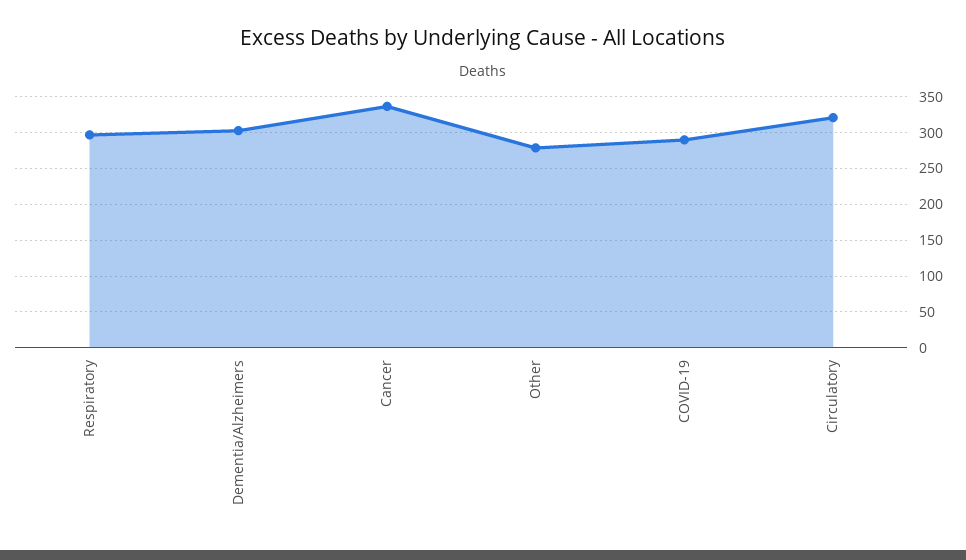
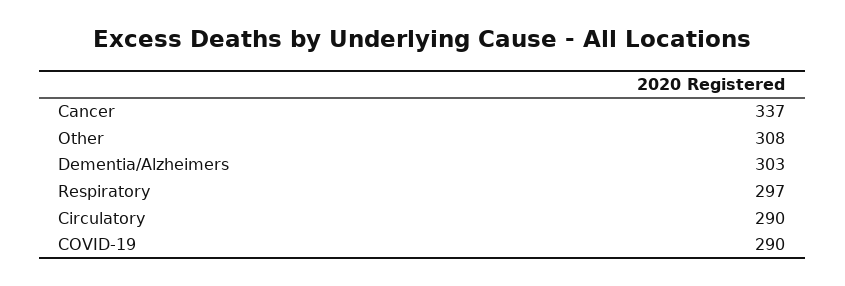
Other: 280 -> 308
Circulatory: 320 -> 290

